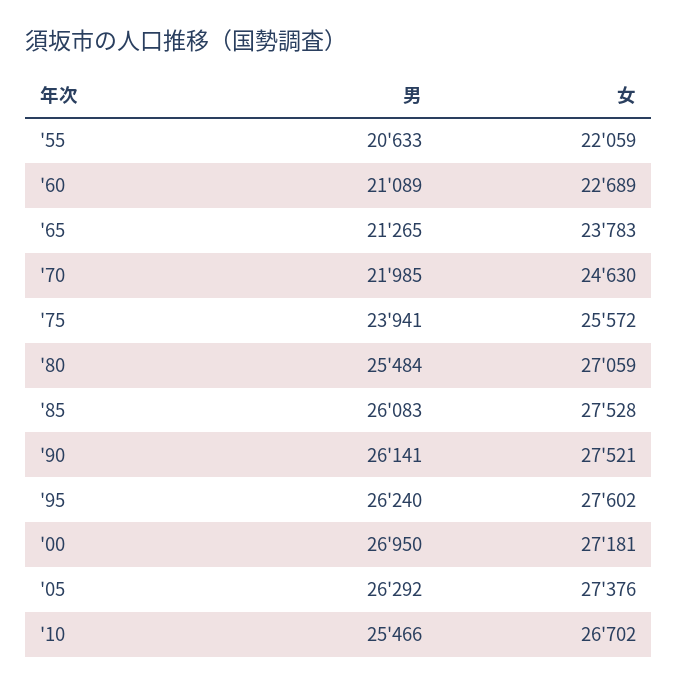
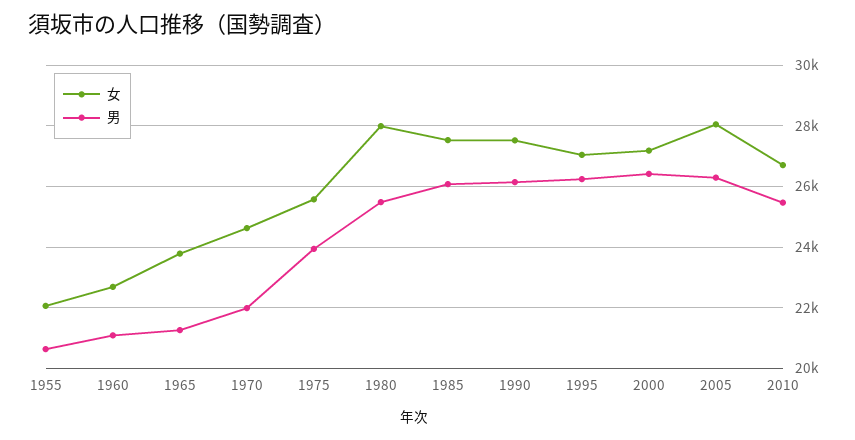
女, '80: 27059 -> 28000
女, '95: 27602 -> 27000
男, '00: 26950 -> 26400
女, '05: 27376 -> 28000

